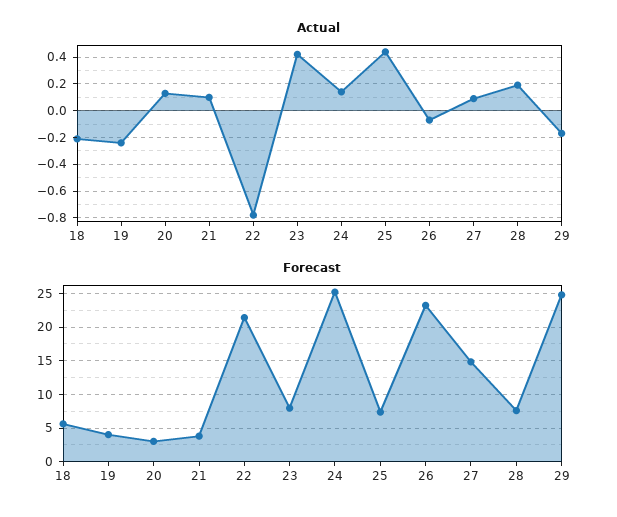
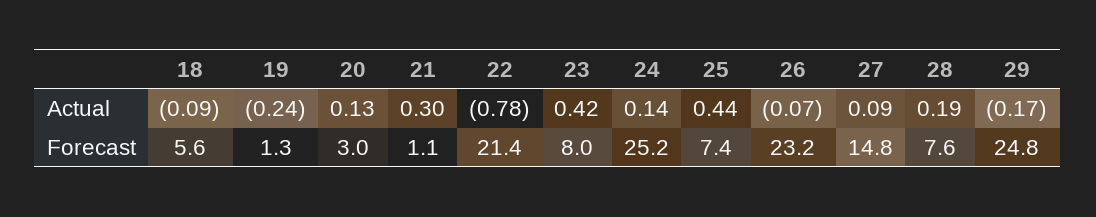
Actual, 18: -0.2 -> -0.09
Actual, 21: 0.1 -> 0.3
Forecast, 19: 4 -> 1.3
Forecast, 21: 4 -> 1.1

